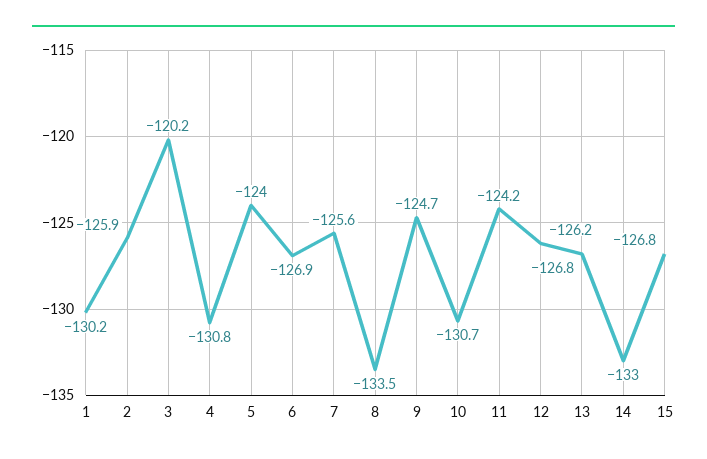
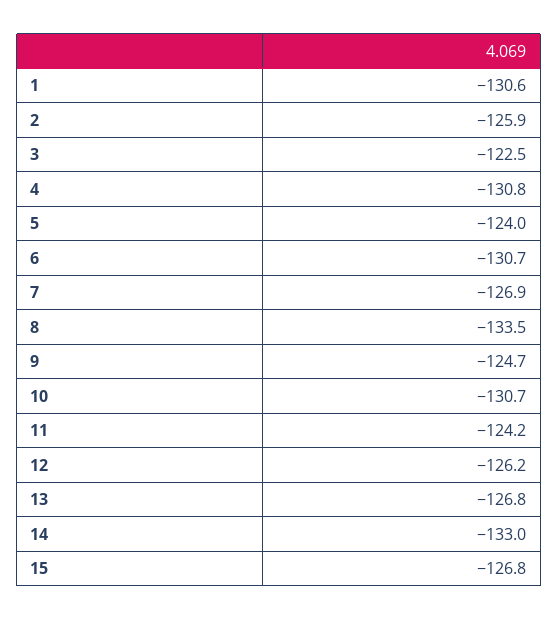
1: -130.2 -> -130.6
3: -120.2 -> -122.5
6: -126.9 -> -130.7
7: -125.6 -> -126.9

